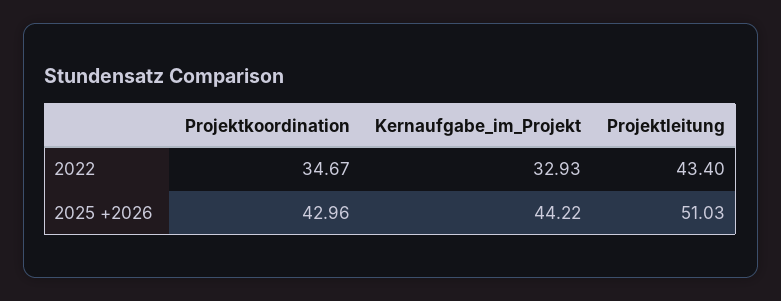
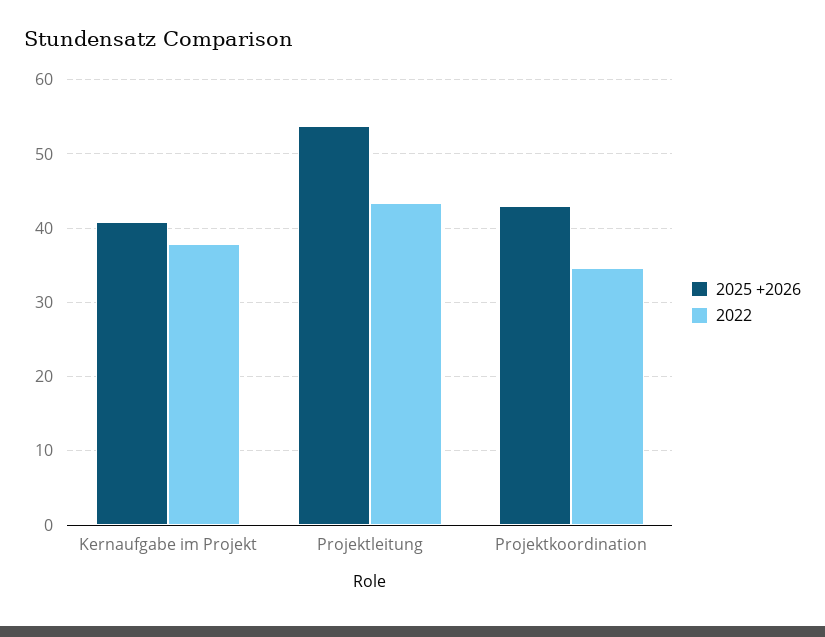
2022, Kernaufgabe_im_Projekt: 32.93 -> 38
2025 +2026, Kernaufgabe_im_Projekt: 44.22 -> 41
2025 +2026, Projektleitung: 51.03 -> 54

